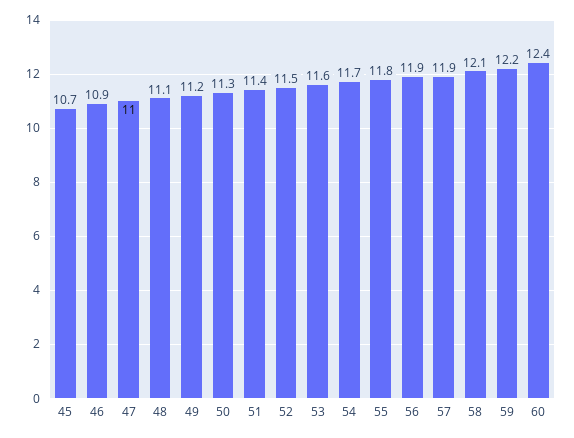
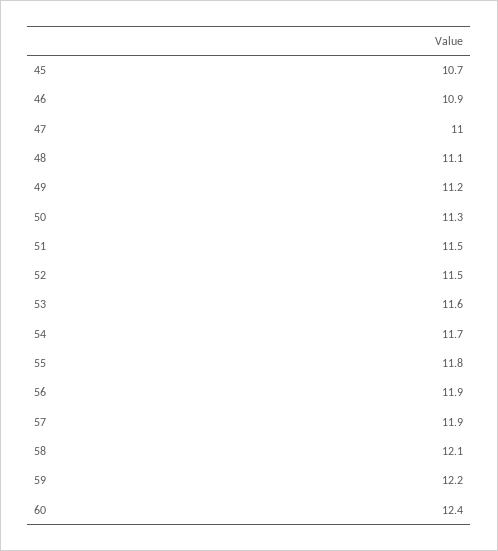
51: 11.4 -> 11.5

